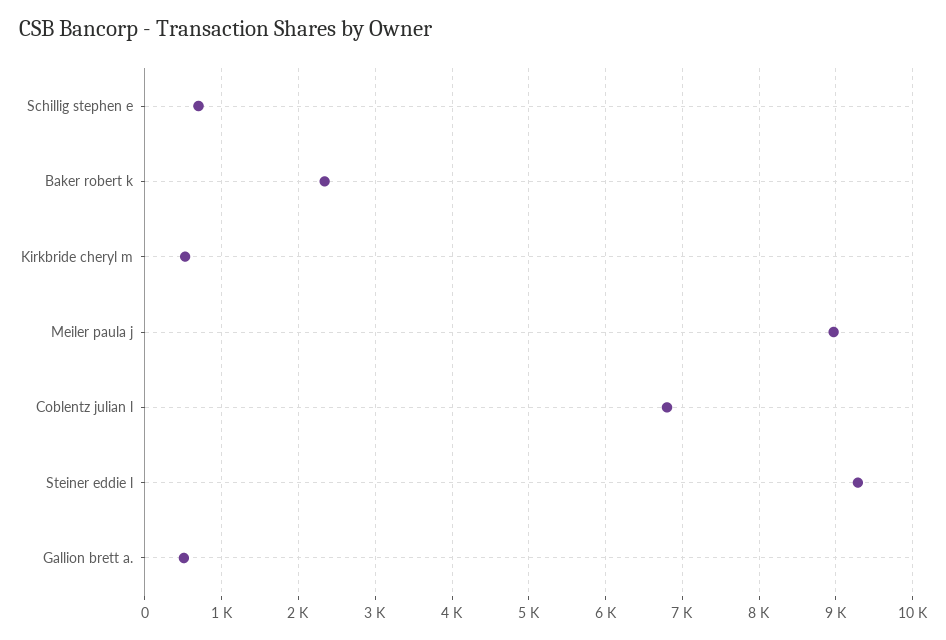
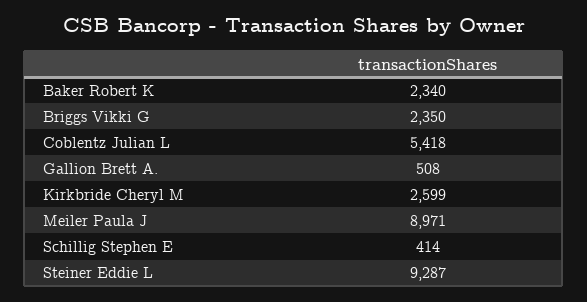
Schillig stephen e: 700 -> 414
Kirkbride cheryl m: 500 -> 2599
Coblentz julian l: 6800 -> 5418
Briggs Vikki G: none -> 2350

